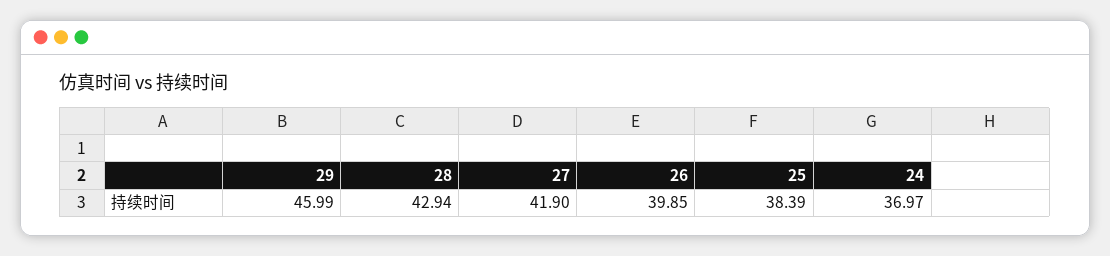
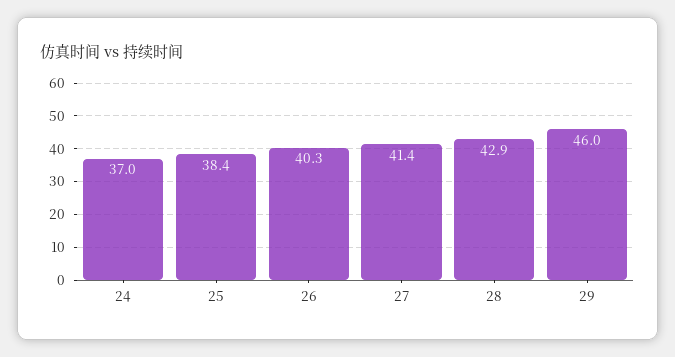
27: 41.9 -> 41.4
26: 39.85 -> 40.3

